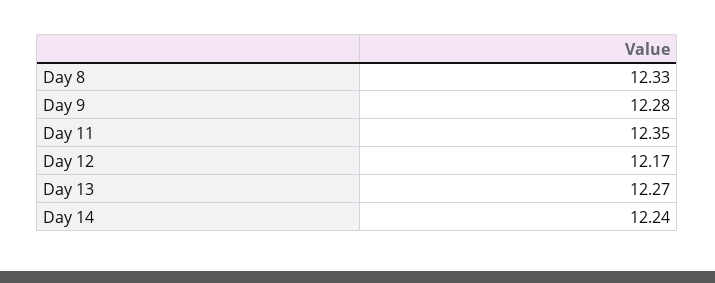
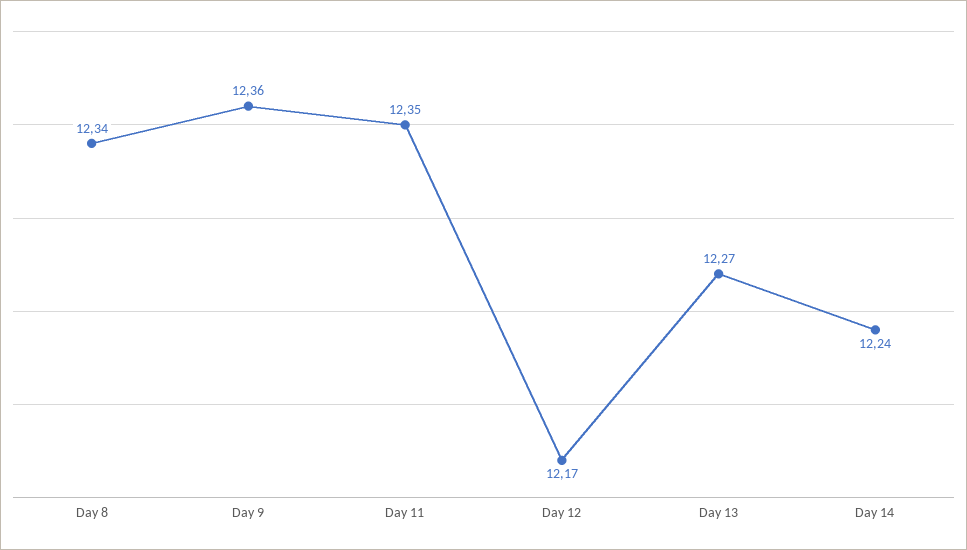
Day 8: 12.33 -> 12.34
Day 9: 12.28 -> 12.36

